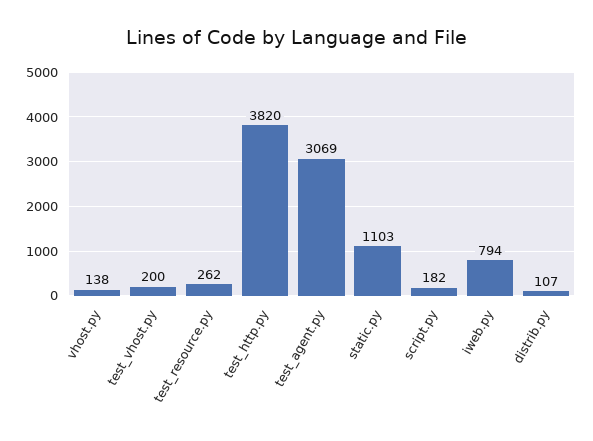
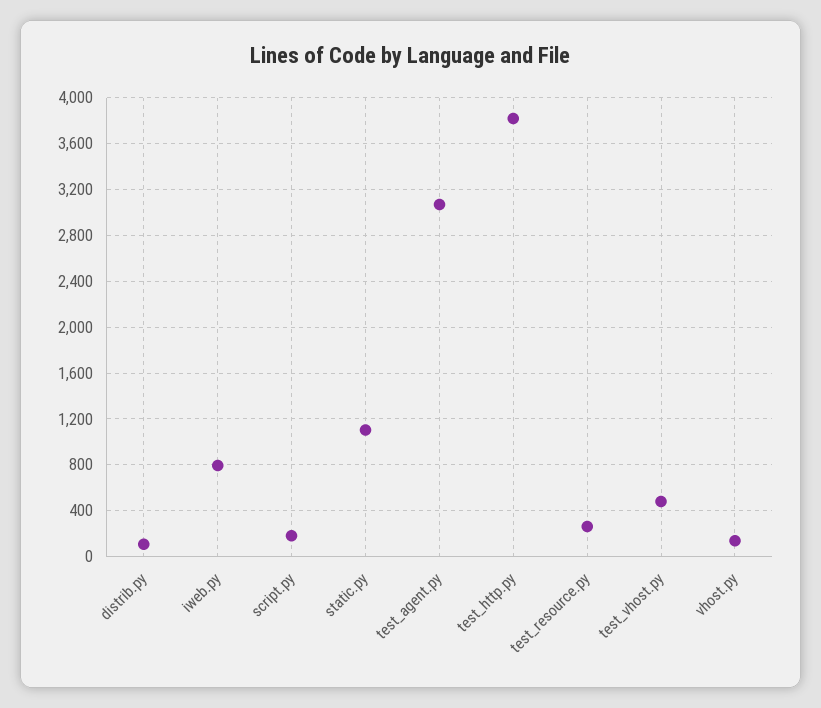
test_vhost.py: 200 -> 500

